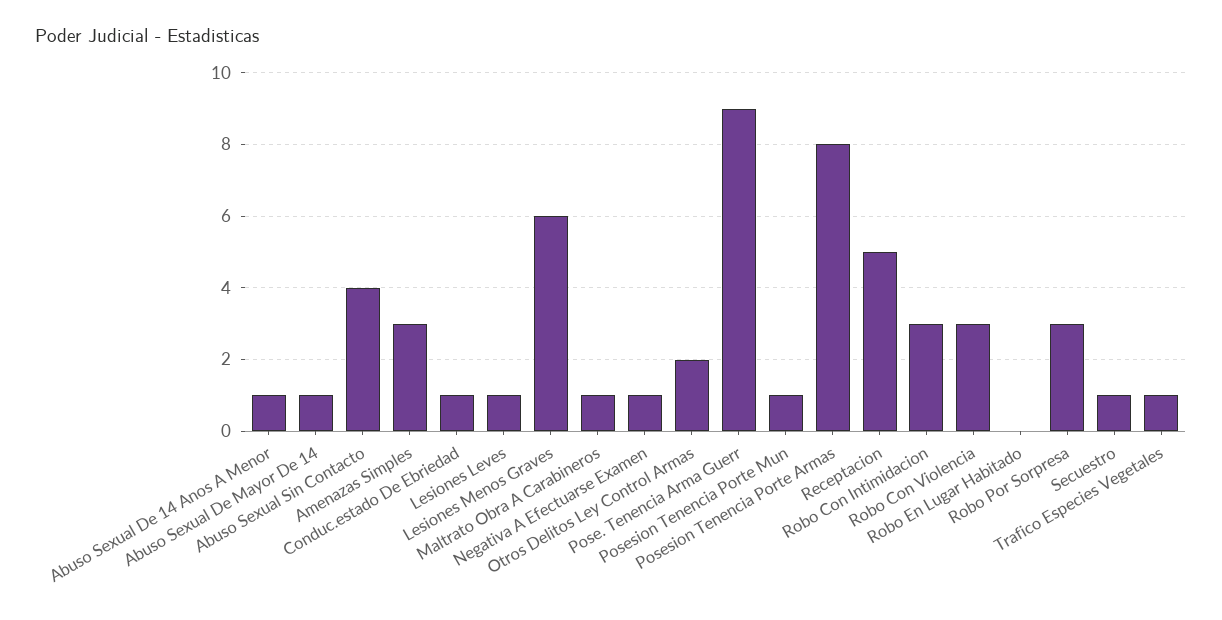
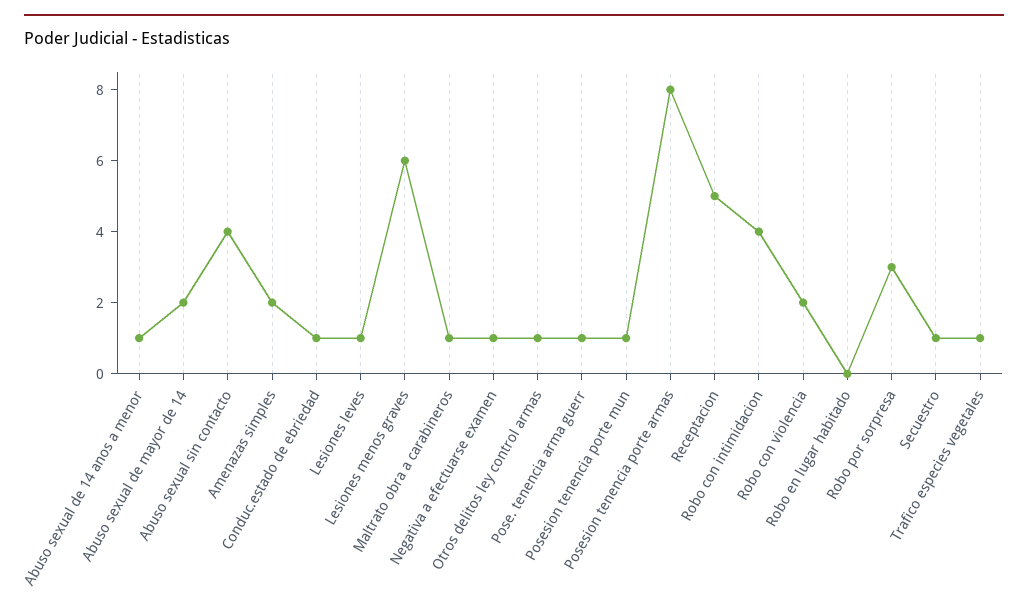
Abuso Sexual De Mayor De 14: 1 -> 2
Amenazas Simples: 3 -> 2
Otros Delitos Ley Control Armas: 2 -> 1
Pose. Tenencia Arma Guerr: 9 -> 1
Robo Con Intimidacion: 3 -> 4
Robo Con Violencia: 3 -> 2

